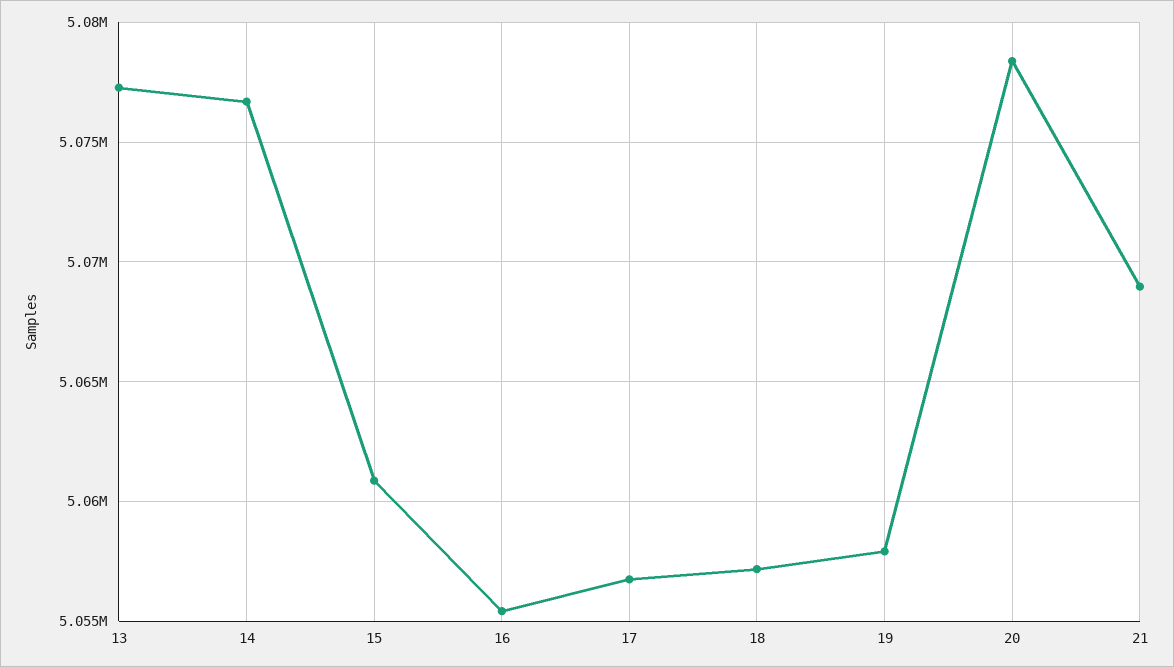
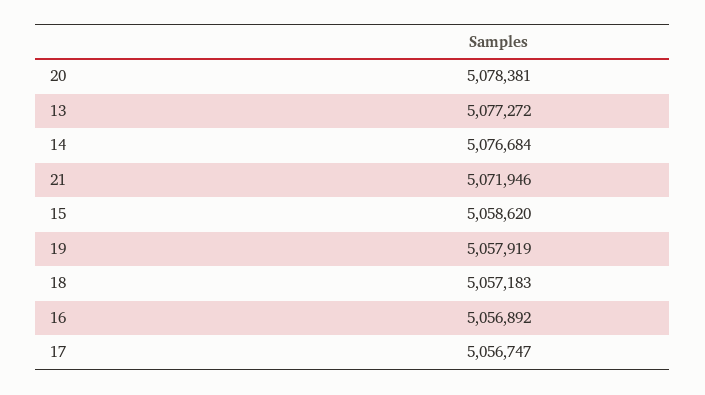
15: 5061000 -> 5058620
16: 5055500 -> 5056892
21: 5069000 -> 5071946

